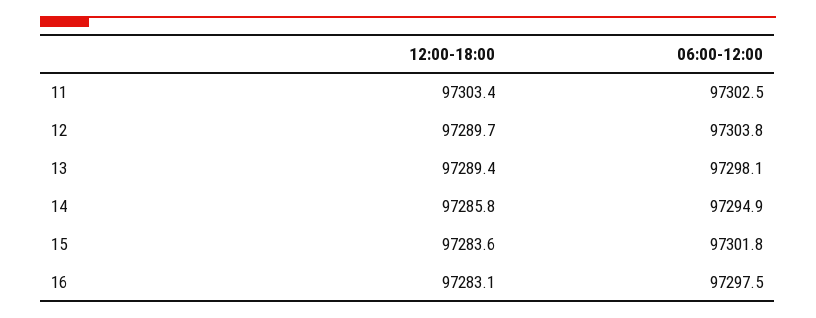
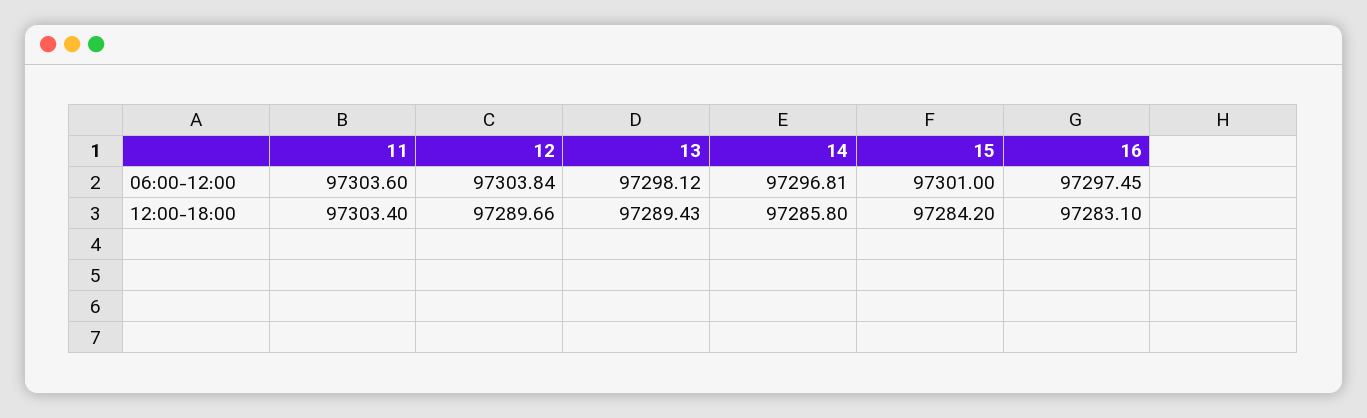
06:00-12:00, 11: 97302.5 -> 97303.6
06:00-12:00, 14: 97294.9 -> 97296.81
12:00-18:00, 15: 97283.6 -> 97284.2
06:00-12:00, 15: 97301.8 -> 97301

